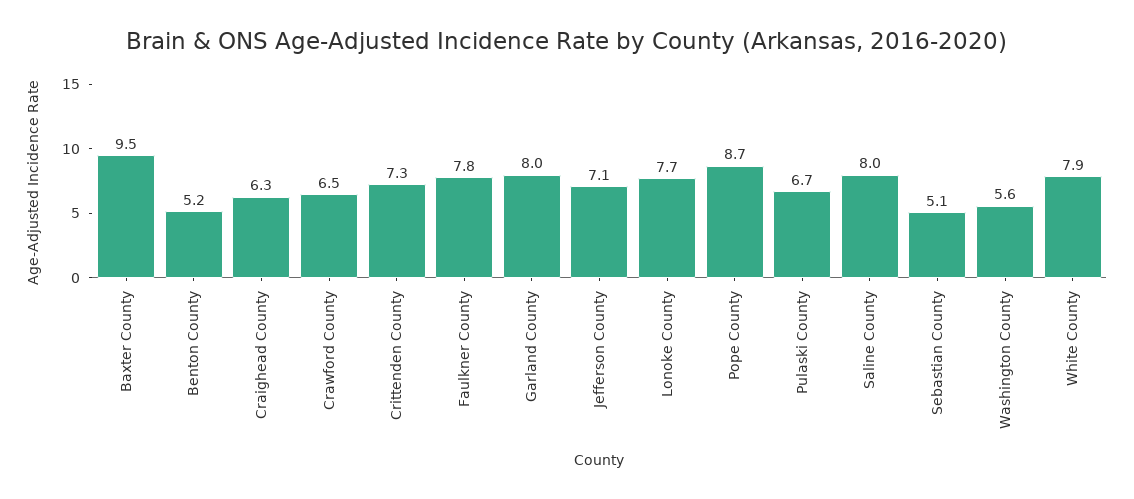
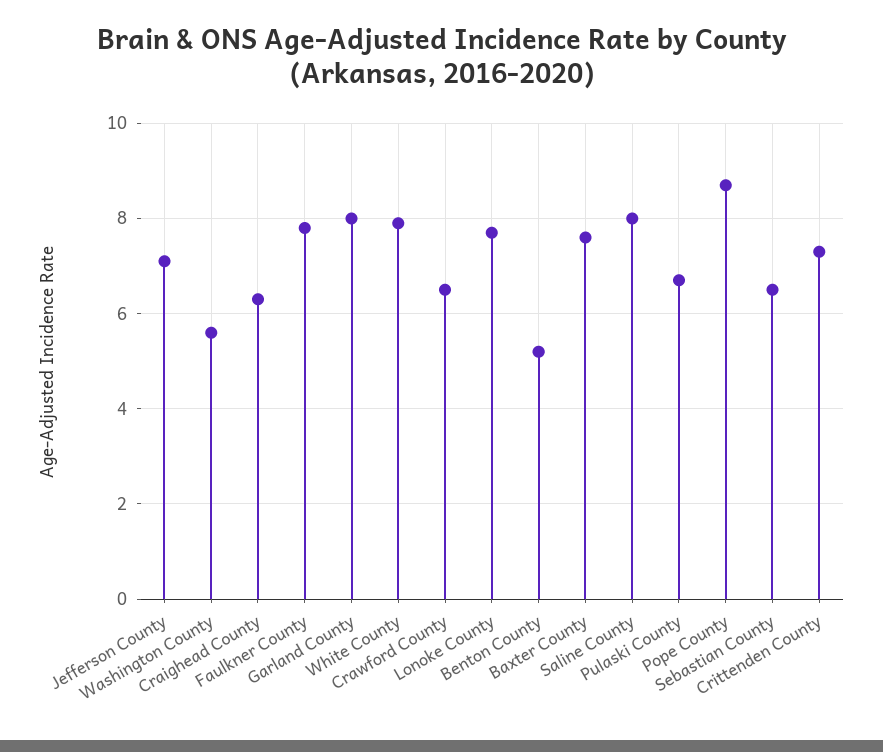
Baxter County: 9.5 -> 7.5
Sebastian County: 5.1 -> 6.5

